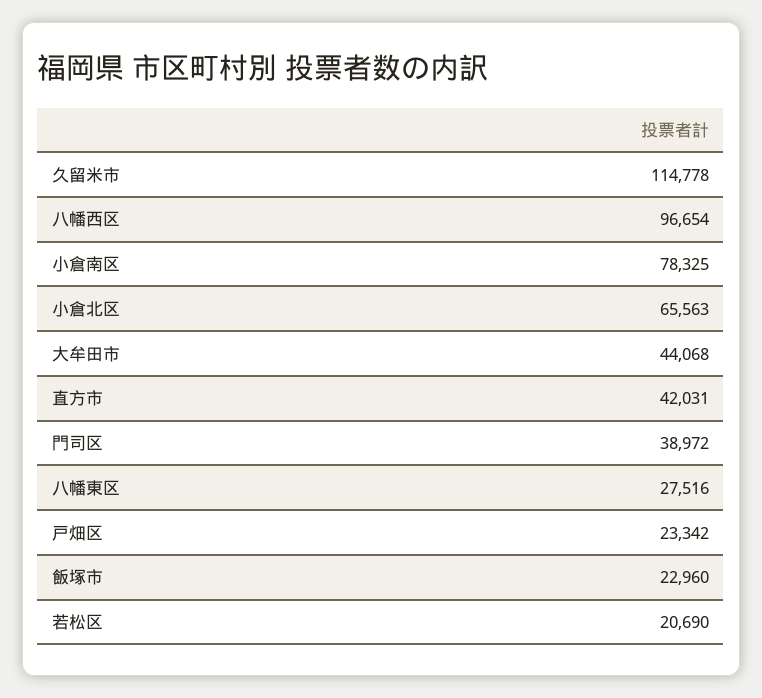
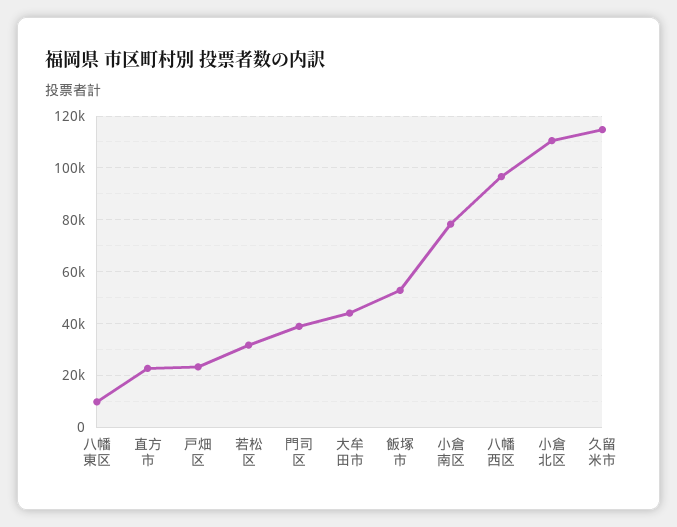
小倉北区: 65563 -> 110000
直方市: 42031 -> 22500
八幡東区: 27516 -> 10000
飯塚市: 22960 -> 52500
若松区: 20690 -> 32500

